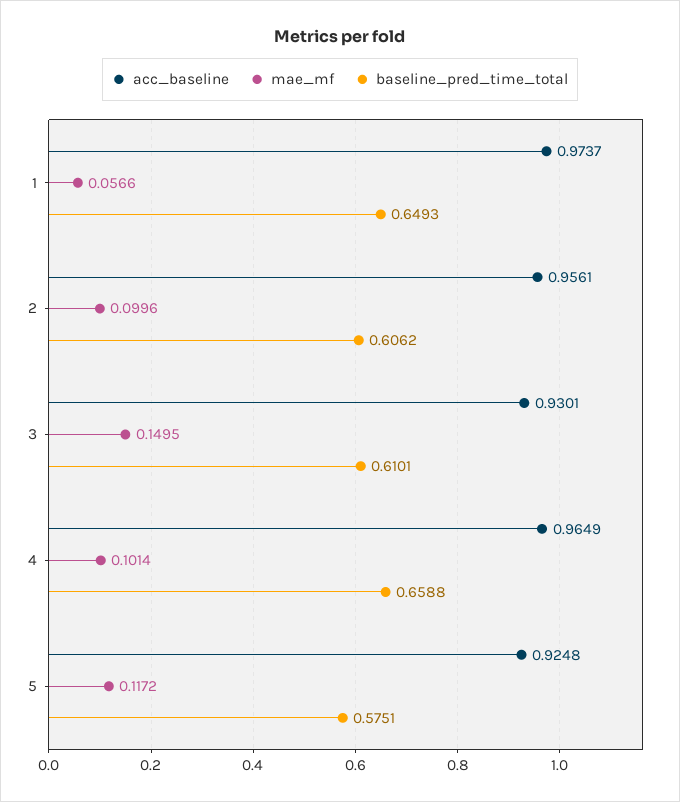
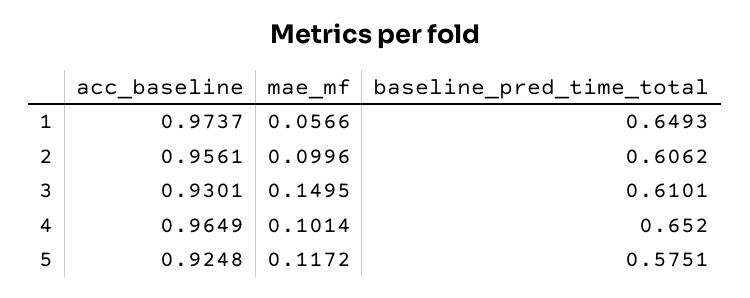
baseline_pred_time_total, 4: 0.6588 -> 0.652

